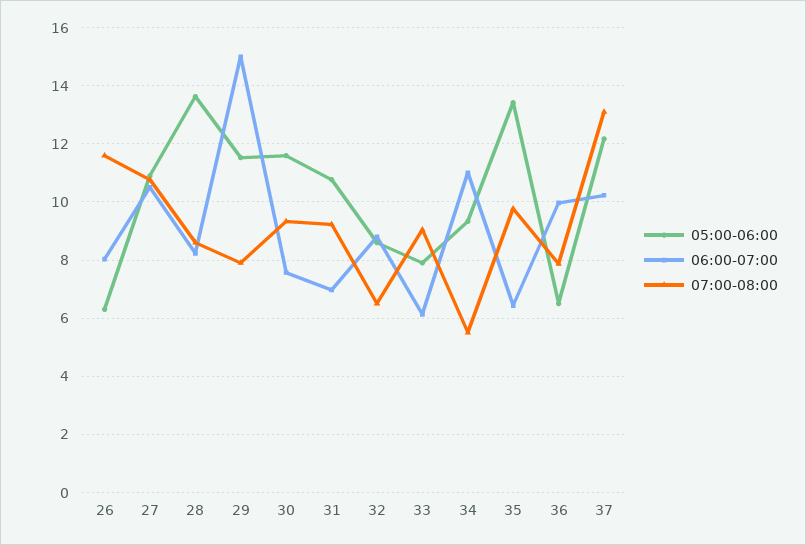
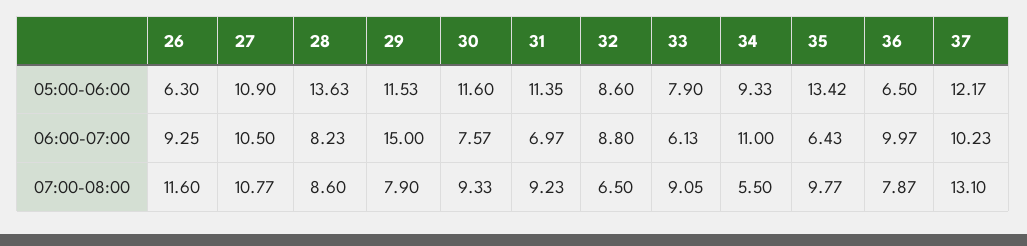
06:00-07:00, 26: 8 -> 9.25
05:00-06:00, 31: 10.75 -> 11.35

